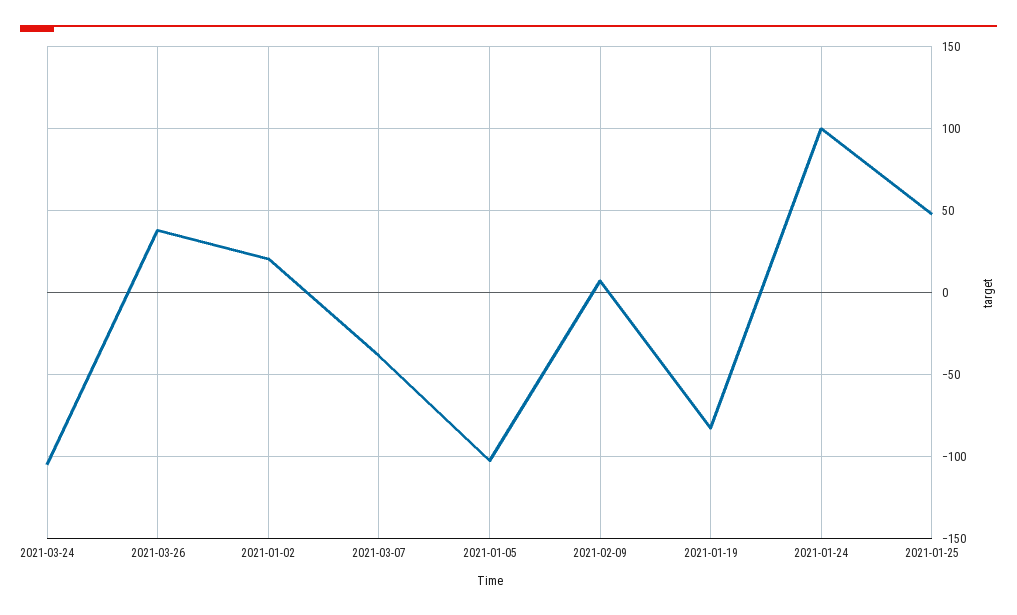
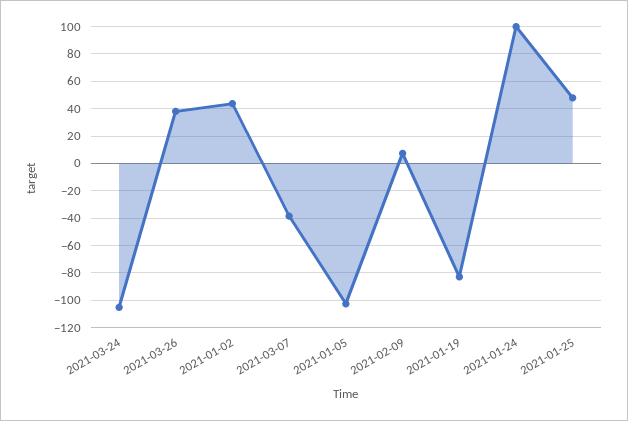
2021-01-02: 20 -> 45

